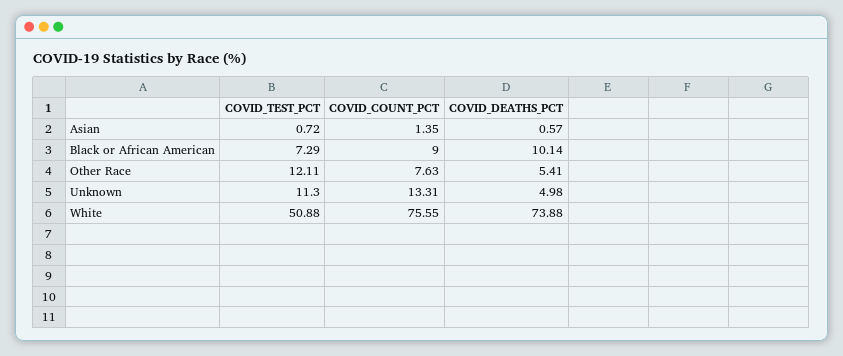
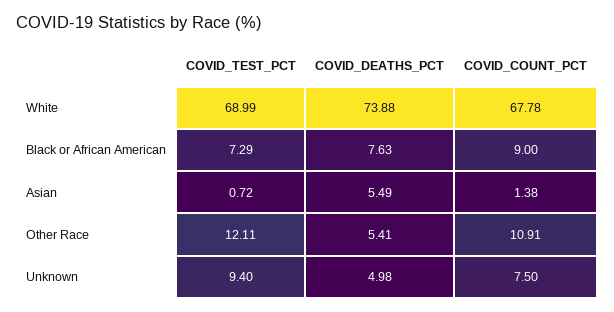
COVID_COUNT_PCT, Asian: 1.35 -> 1.38
COVID_DEATHS_PCT, Asian: 0.57 -> 5.49
COVID_DEATHS_PCT, Black or African American: 10.14 -> 7.63
COVID_COUNT_PCT, Other Race: 7.63 -> 10.91
COVID_TEST_PCT, Unknown: 11.3 -> 9.4
COVID_COUNT_PCT, Unknown: 13.31 -> 7.5
COVID_TEST_PCT, White: 50.88 -> 68.99
COVID_COUNT_PCT, White: 75.55 -> 67.78

